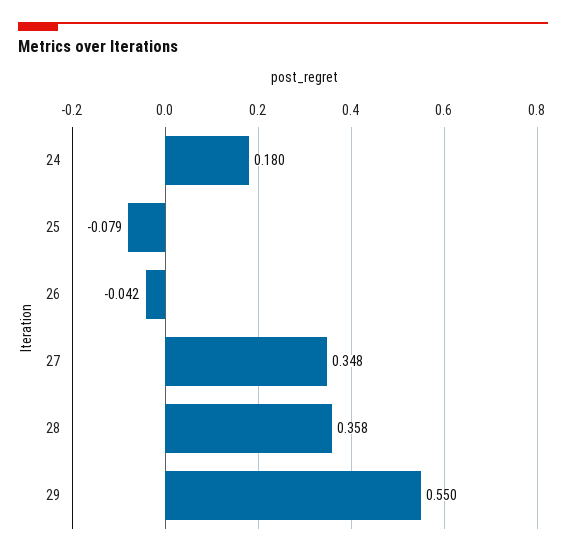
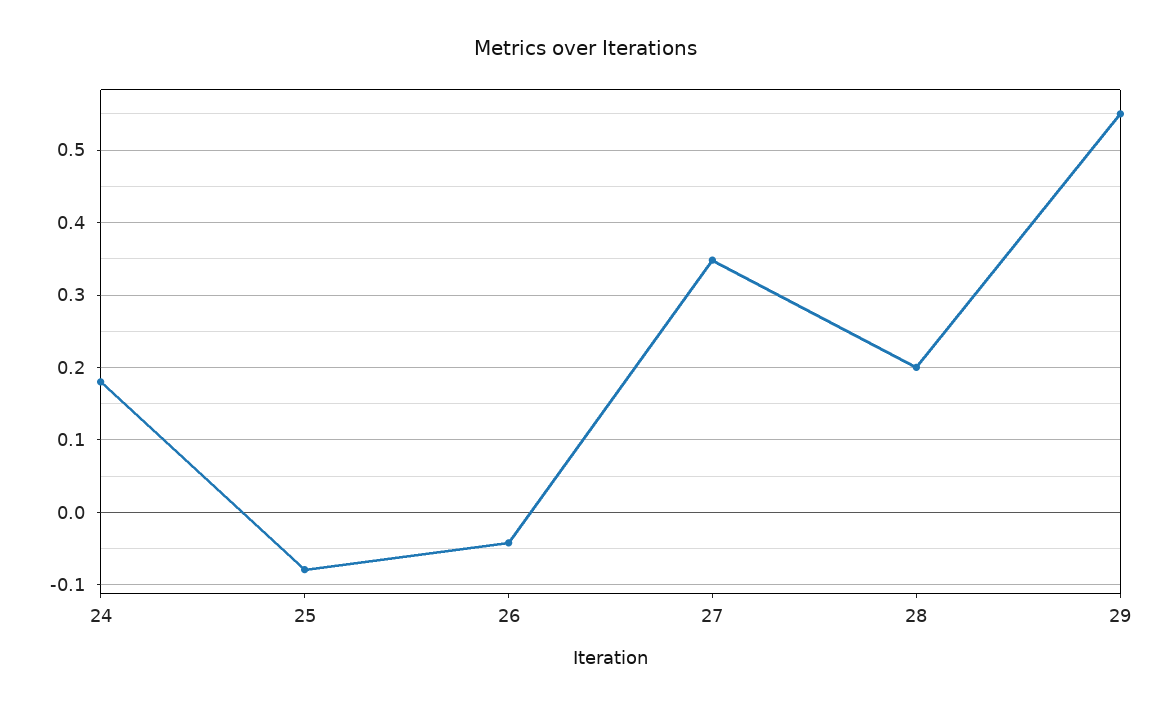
28: 0.358 -> 0.2

